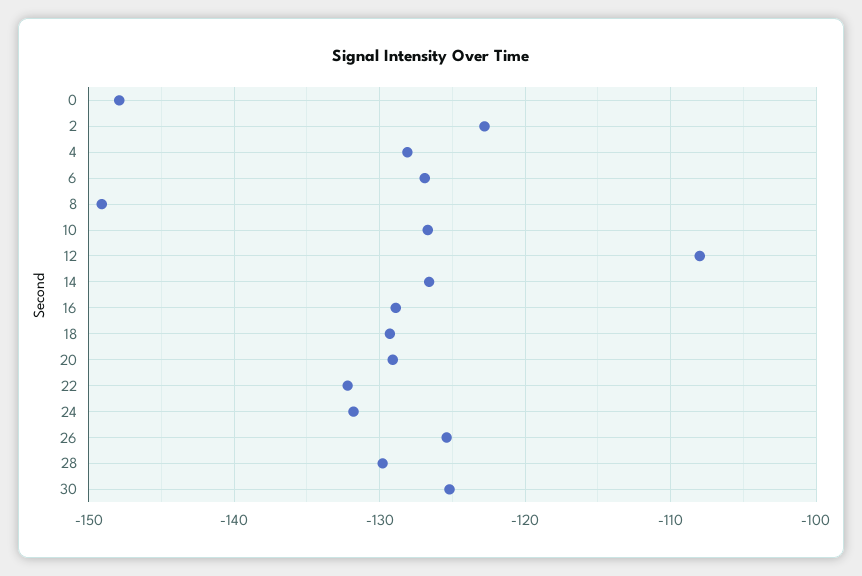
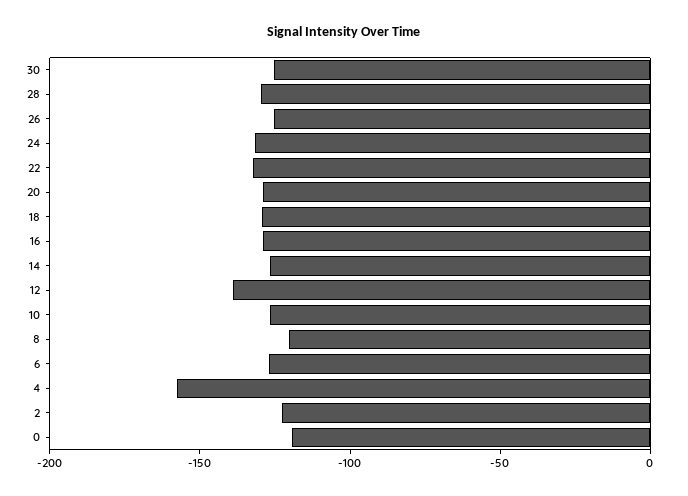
0: -148 -> -120
4: -128 -> -160
8: -149 -> -120
12: -108 -> -140

